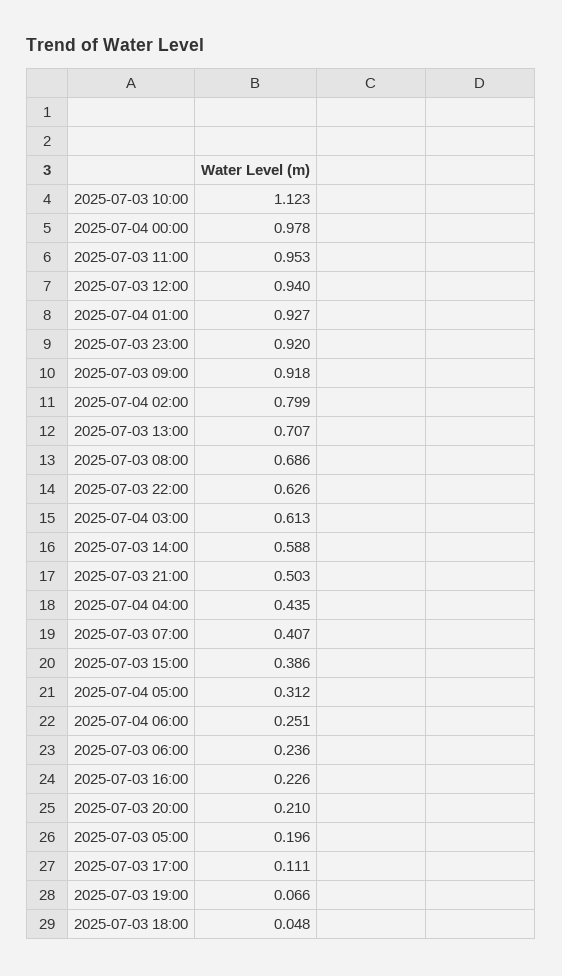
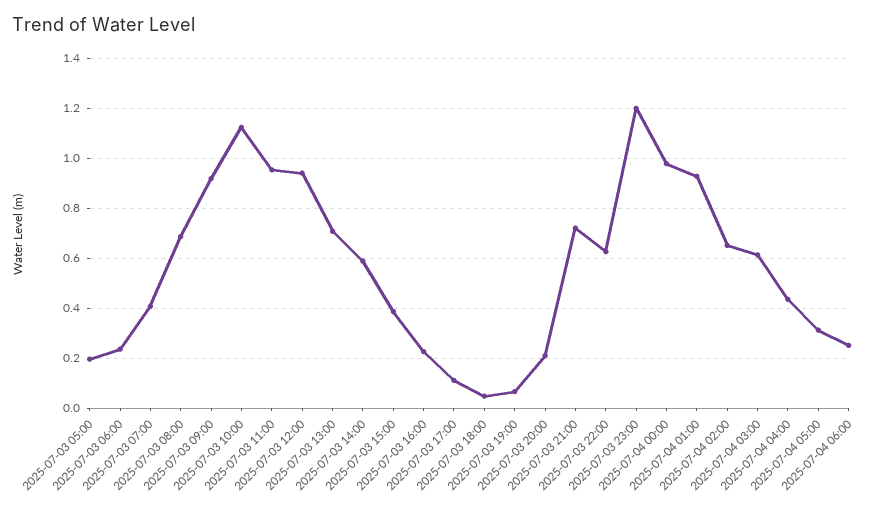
2025-07-03 23:00: 0.92 -> 1.2
2025-07-04 02:00: 0.799 -> 0.65
2025-07-03 21:00: 0.503 -> 0.725

